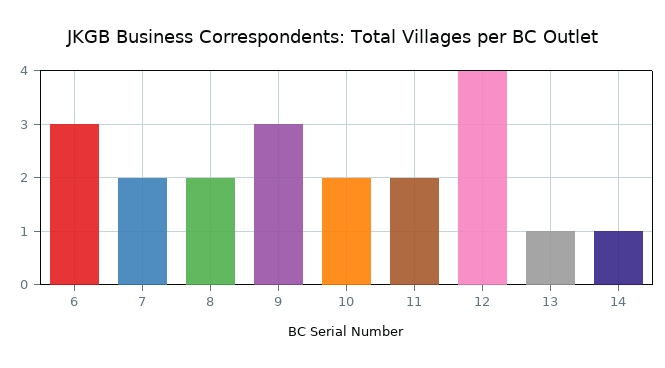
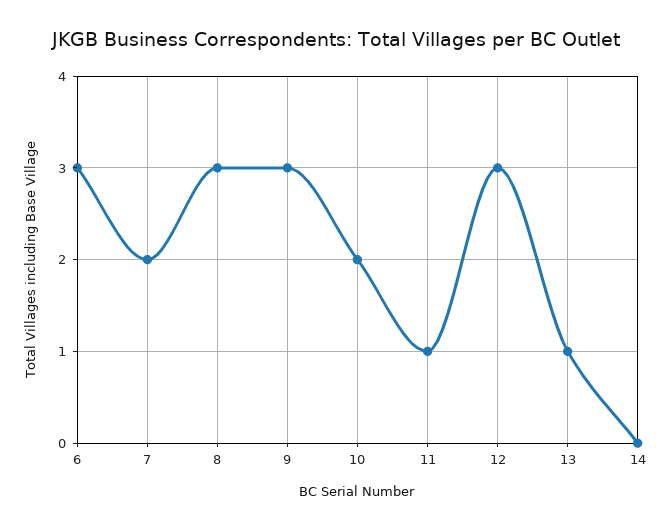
8: 2 -> 3
11: 2 -> 1
12: 4 -> 3
14: 1 -> 0

